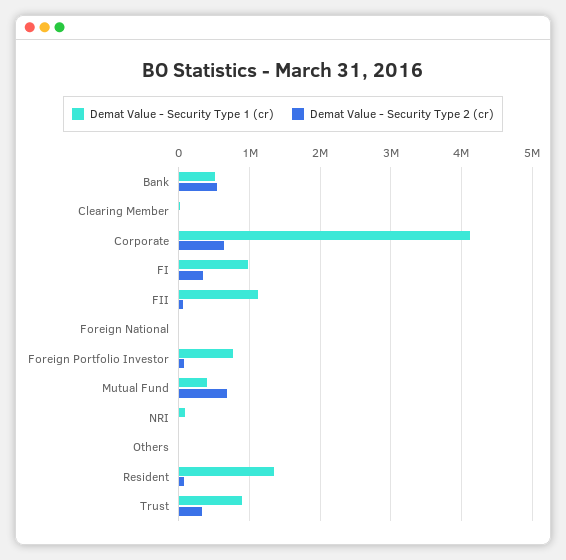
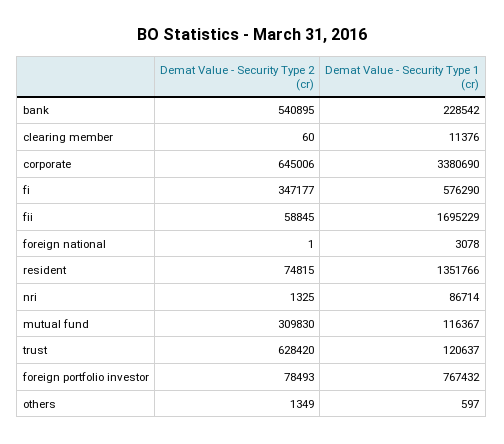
Demat Value - Security Type 1 (cr), Bank: 500000 -> 228542
Demat Value - Security Type 1 (cr), Corporate: 4100000 -> 3380690
Demat Value - Security Type 1 (cr), FI: 1000000 -> 576290
Demat Value - Security Type 1 (cr), FII: 1100000 -> 1695229
Demat Value - Security Type 1 (cr), Mutual Fund: 400000 -> 116367
Demat Value - Security Type 2 (cr), Mutual Fund: 700000 -> 309830
Demat Value - Security Type 1 (cr), Trust: 900000 -> 120637
Demat Value - Security Type 2 (cr), Trust: 300000 -> 628420

